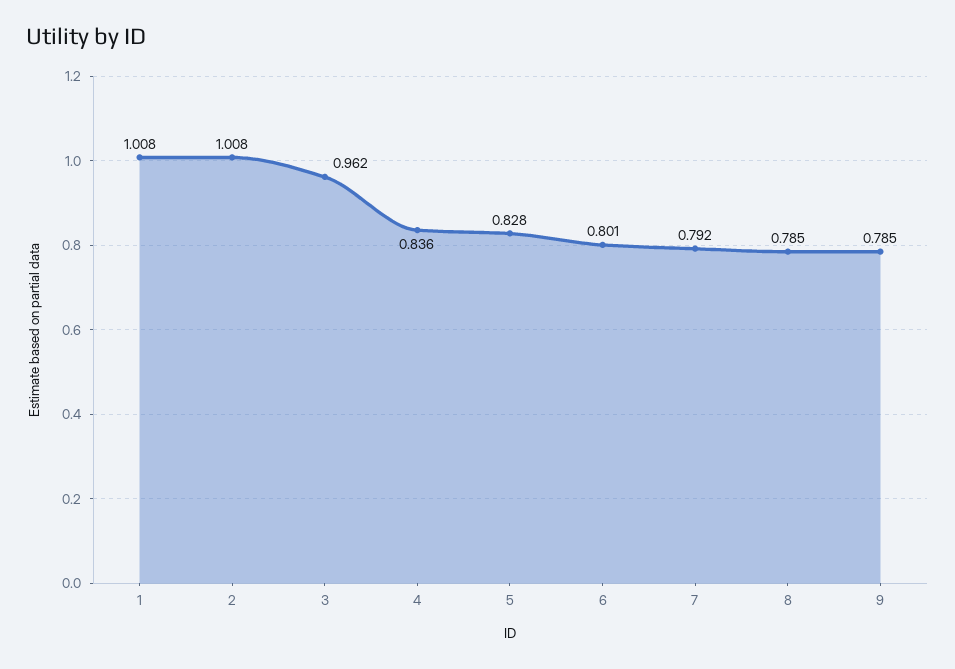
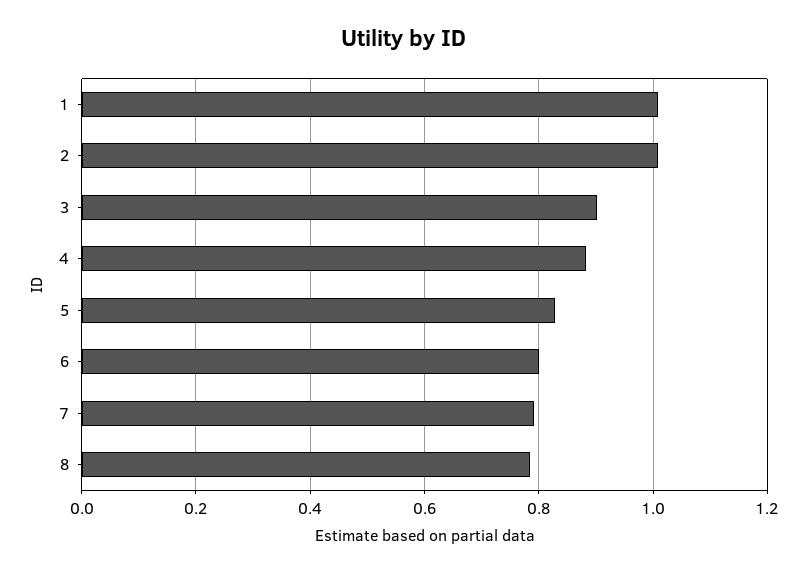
3: 0.962 -> 0.9
4: 0.836 -> 0.88
9: 0.785 -> none

